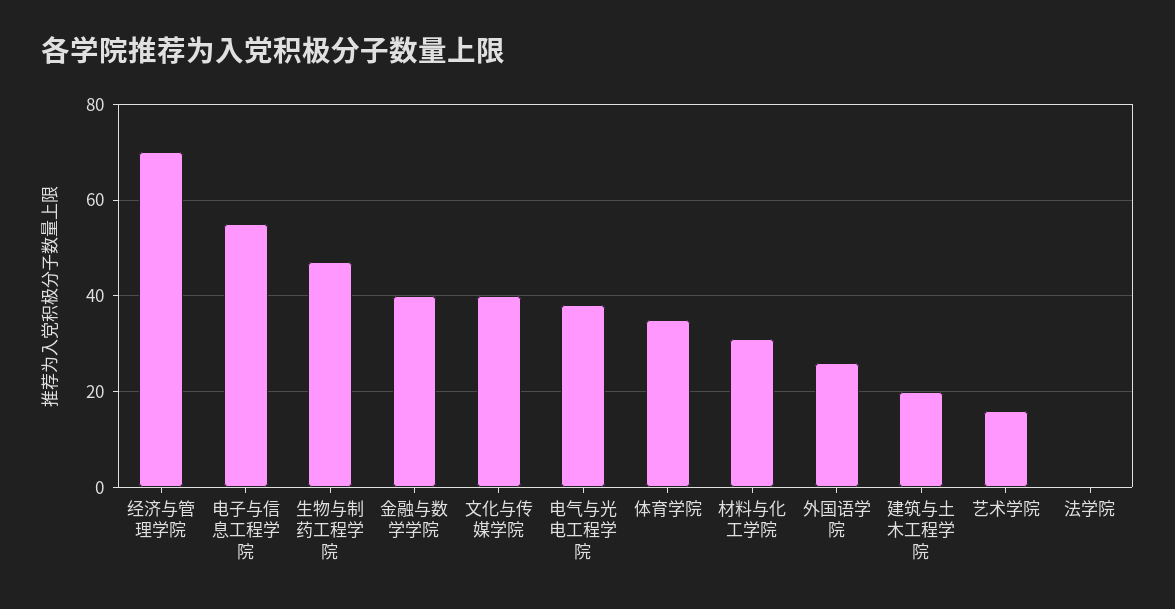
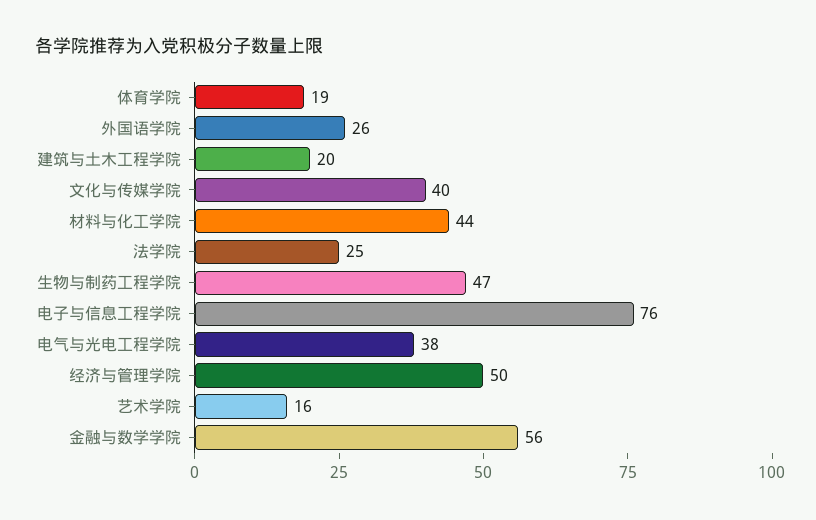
经济与管理学院: 70 -> 50
电子与信息工程学院: 55 -> 76
金融与数学学院: 40 -> 56
体育学院: 35 -> 19
材料与化工学院: 30 -> 44
法学院: 0 -> 25

